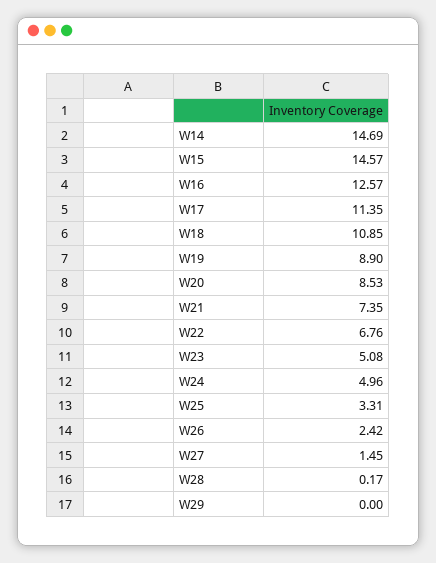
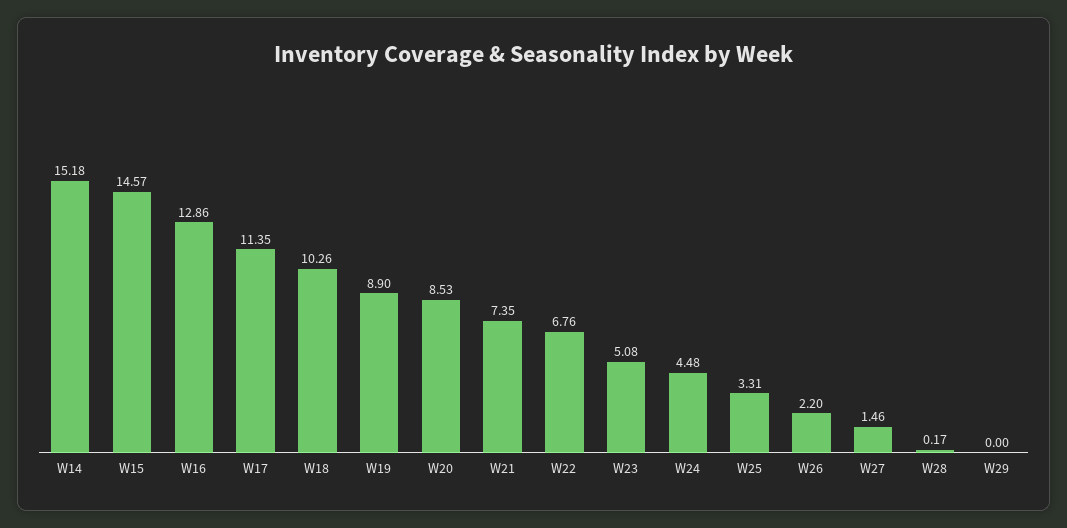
W14: 14.69 -> 15.18
W16: 12.57 -> 12.86
W18: 10.85 -> 10.26
W24: 4.96 -> 4.48
W26: 2.42 -> 2.2
W27: 1.45 -> 1.46

